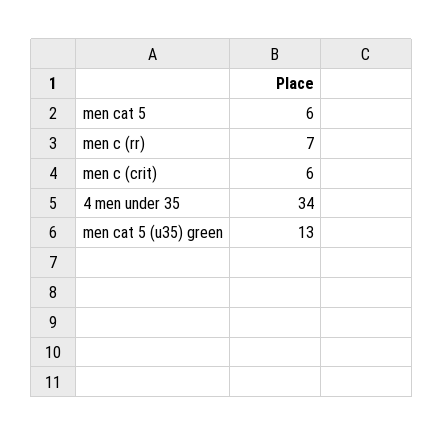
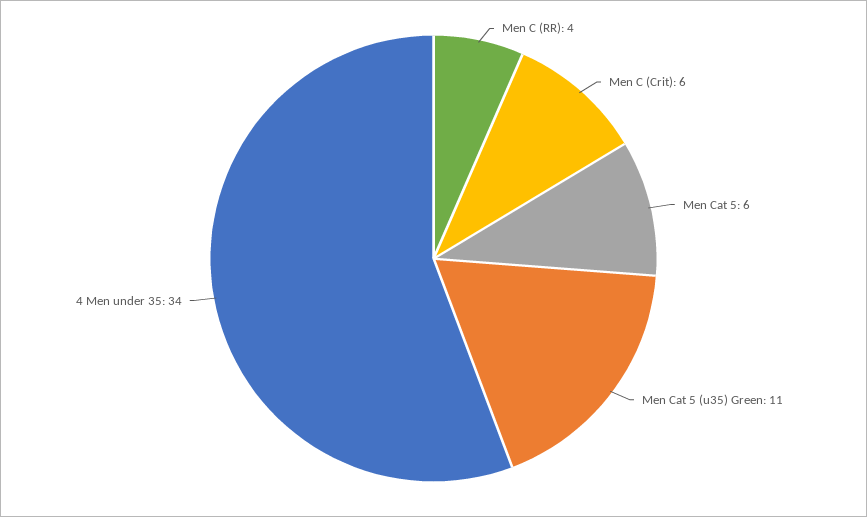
men c (rr): 7 -> 4
men cat 5 (u35) green: 13 -> 11

